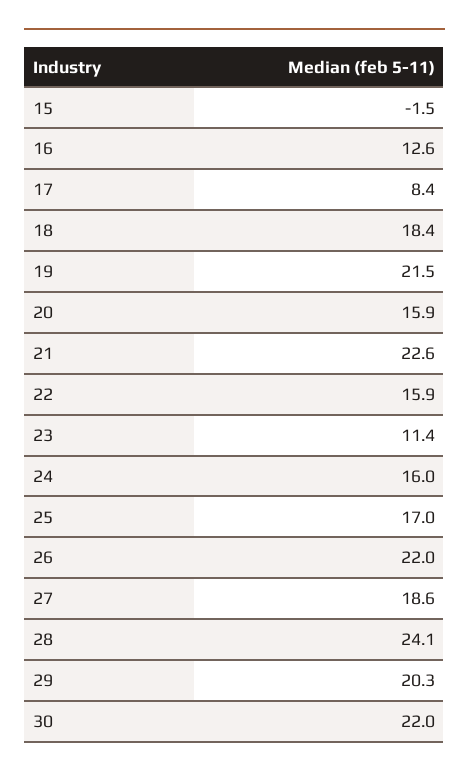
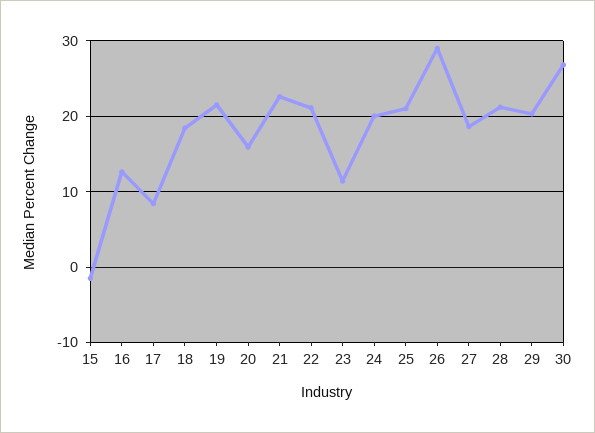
22: 15.9 -> 21
24: 16 -> 20
25: 17 -> 21
26: 22 -> 29
28: 24.1 -> 21
30: 22 -> 27

